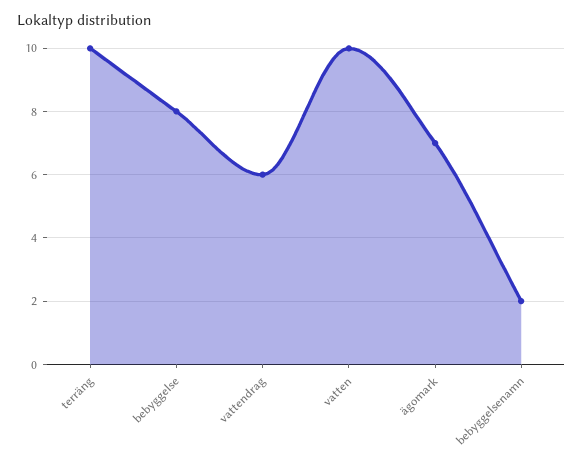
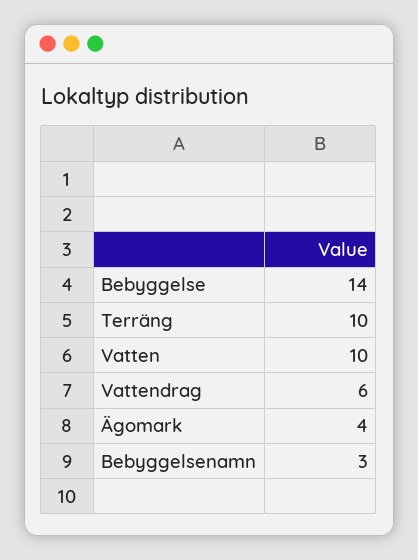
bebyggelse: 8 -> 14
ägomark: 7 -> 4
bebyggelsenamn: 2 -> 3

